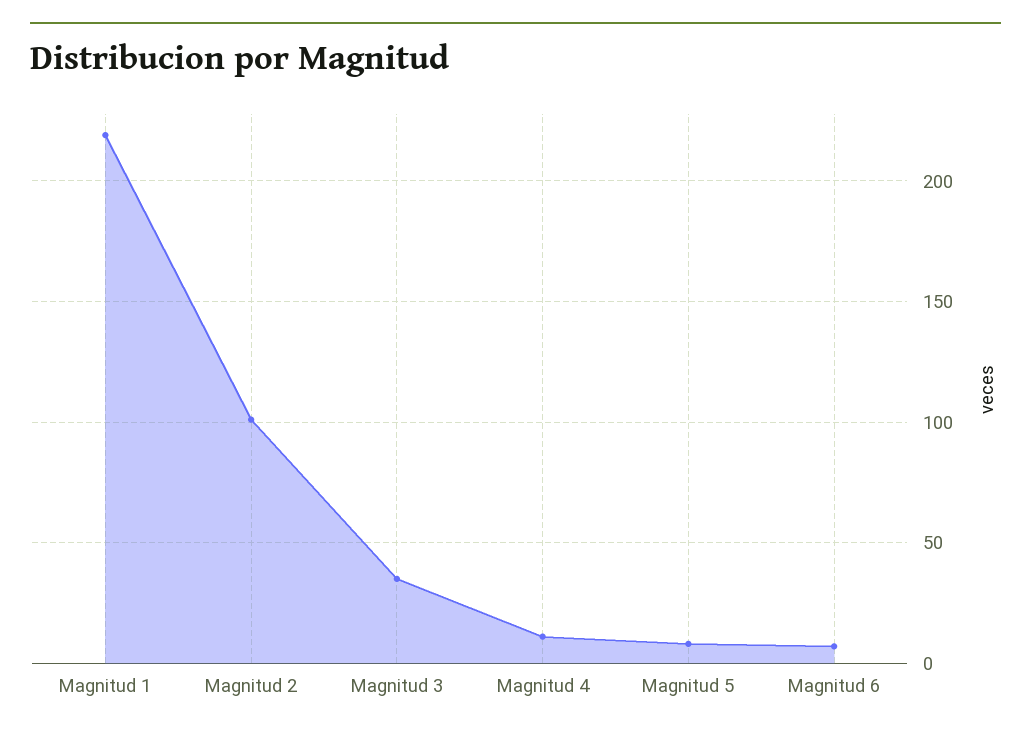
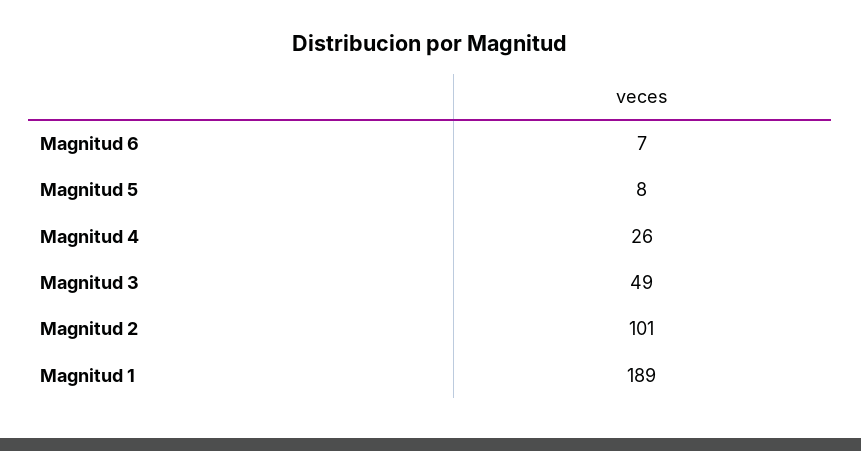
Magnitud 1: 220 -> 189
Magnitud 3: 35 -> 49
Magnitud 4: 10 -> 26

